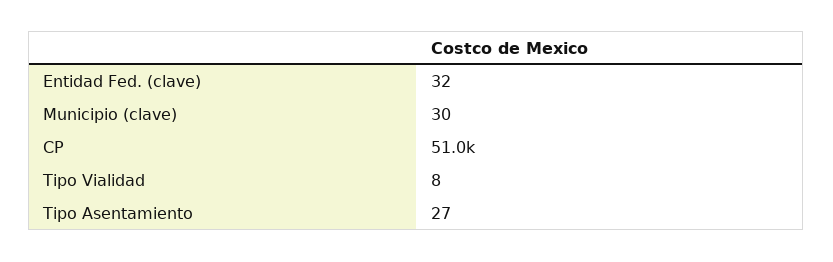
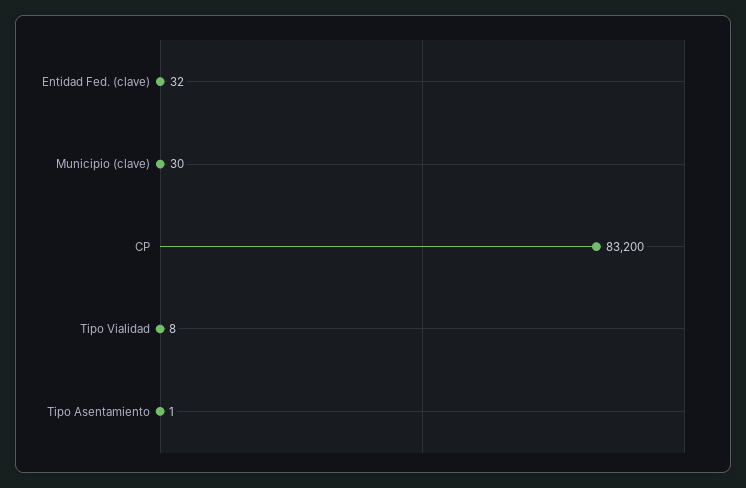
CP: 51000 -> 83200
Tipo Asentamiento: 27 -> 1

